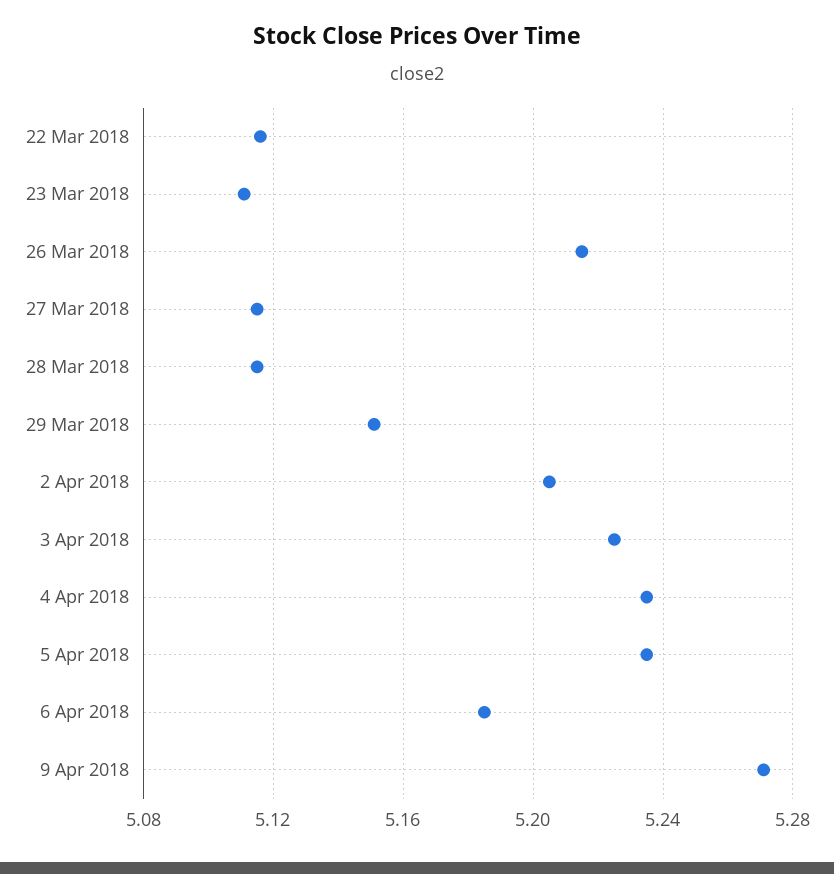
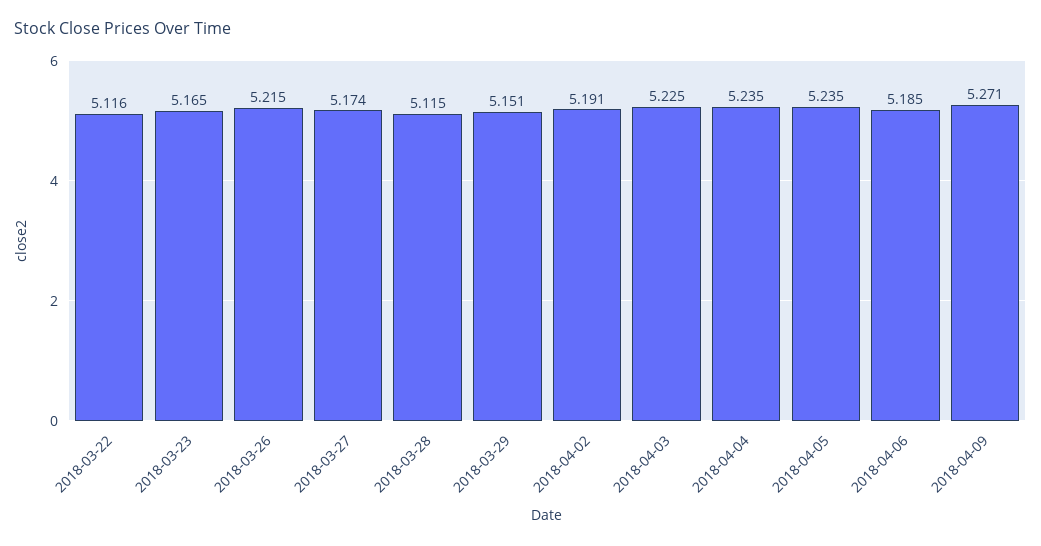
23 Mar 2018: 5.11 -> 5.165
27 Mar 2018: 5.115 -> 5.174
2 Apr 2018: 5.205 -> 5.191

